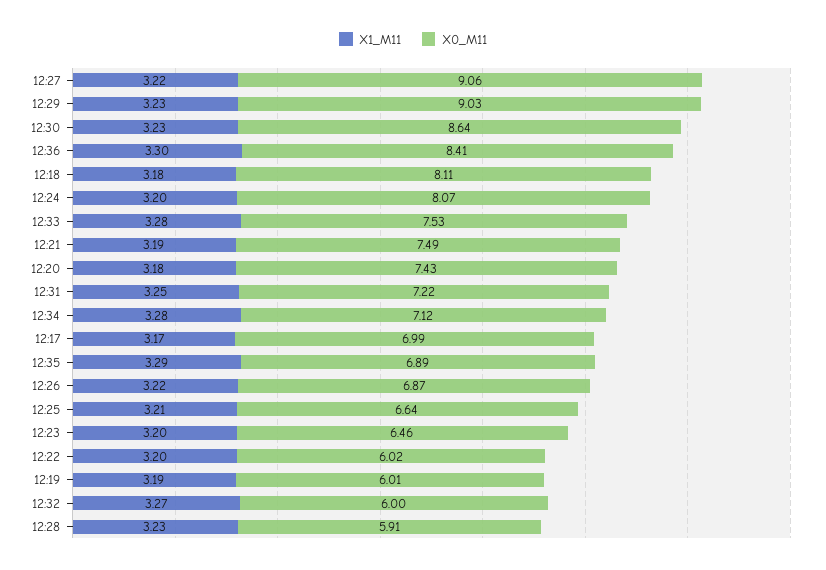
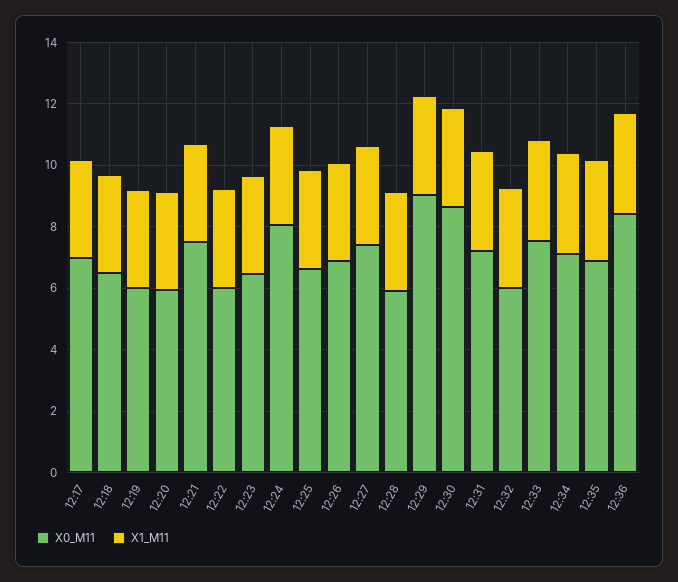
X0_M11, 12:27: 9.06 -> 7.5
X0_M11, 12:18: 8.11 -> 6.5
X0_M11, 12:20: 7.43 -> 6

